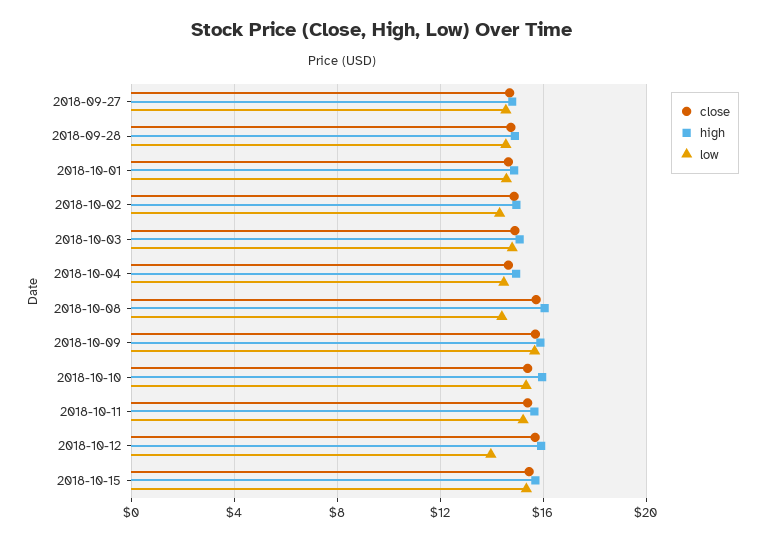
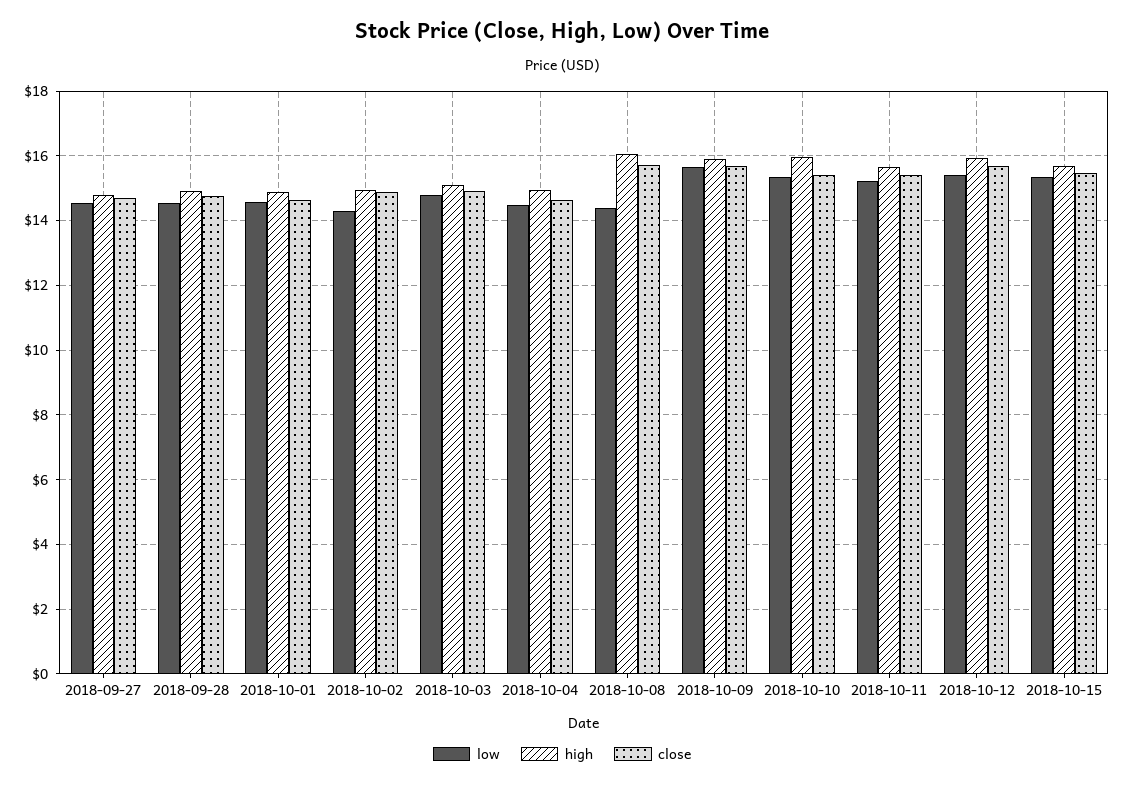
low, 2018-10-12: 14 -> 15.4

